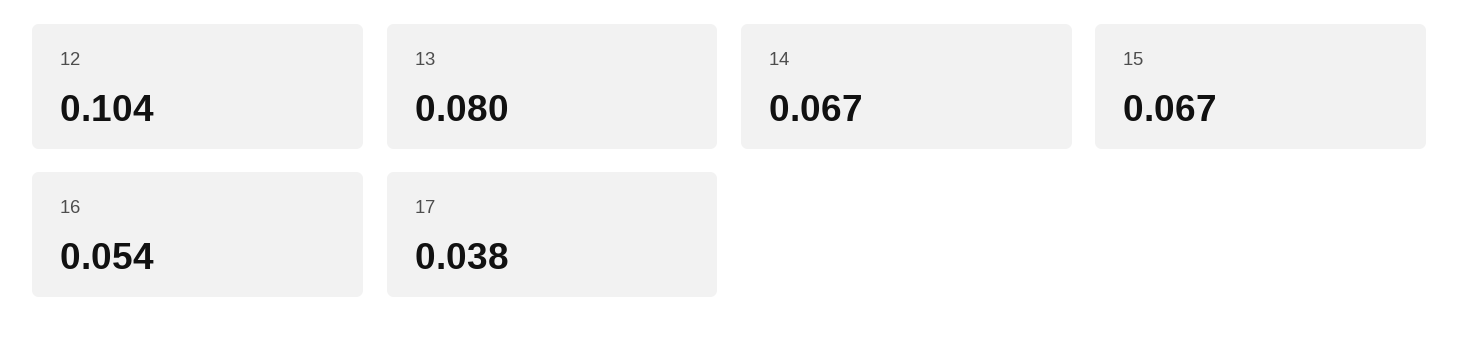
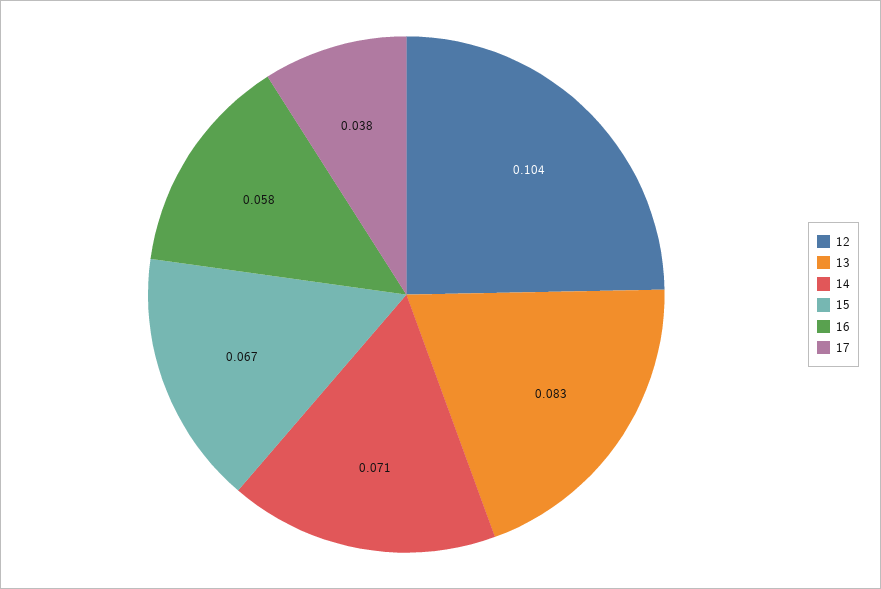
13: 0.08 -> 0.083
14: 0.067 -> 0.071
16: 0.054 -> 0.058

